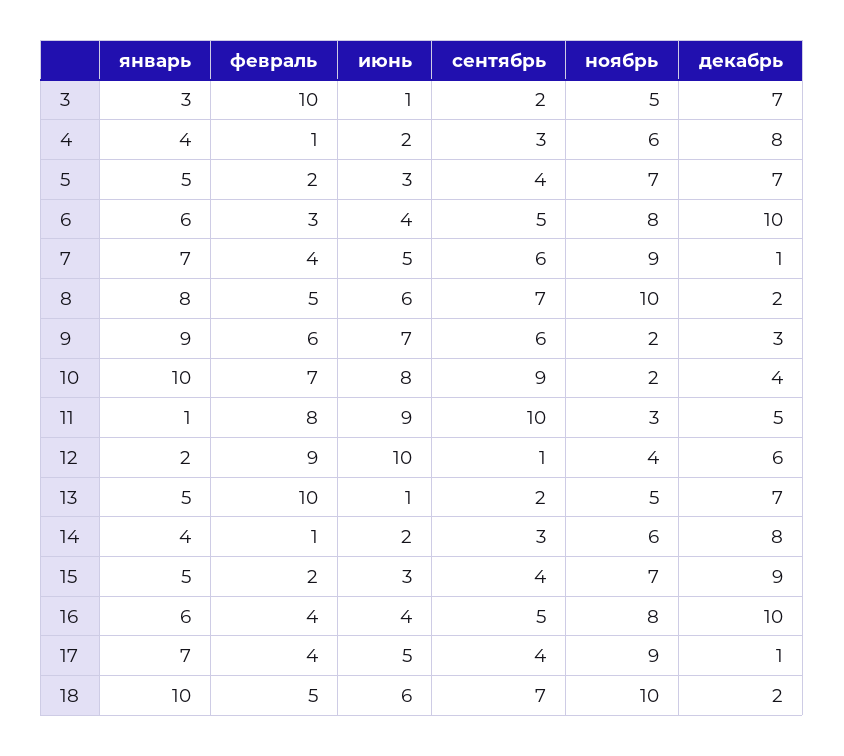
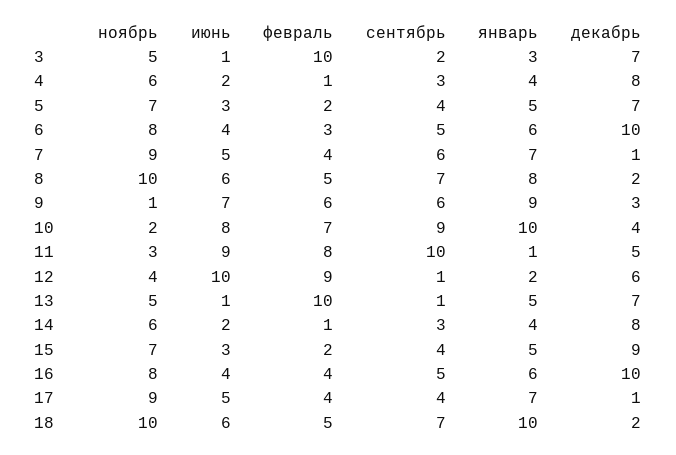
ноябрь, 9: 2 -> 1
сентябрь, 13: 2 -> 1

